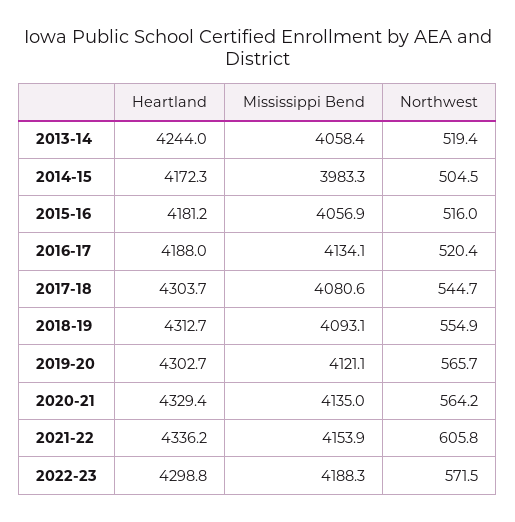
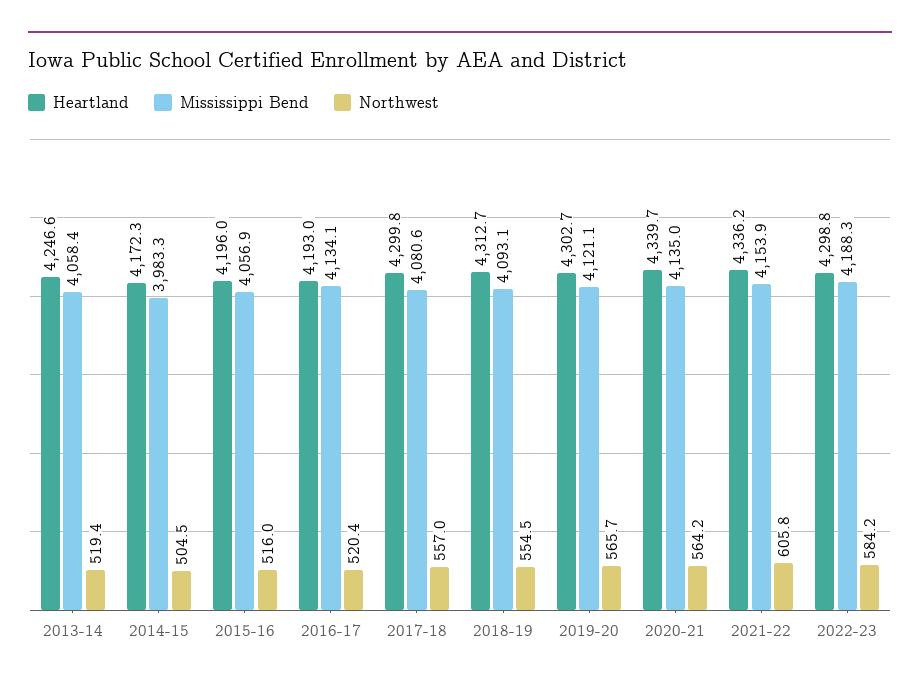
Heartland, 2013-14: 4244 -> 4246.6
Heartland, 2015-16: 4181.2 -> 4196
Heartland, 2016-17: 4188 -> 4193
Heartland, 2017-18: 4303.7 -> 4299.8
Northwest, 2017-18: 544.7 -> 557
Northwest, 2018-19: 554.9 -> 554.5
Heartland, 2020-21: 4329.4 -> 4339.7
Northwest, 2022-23: 571.5 -> 584.2

